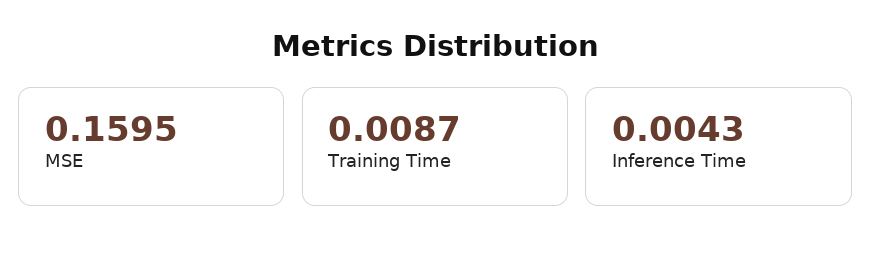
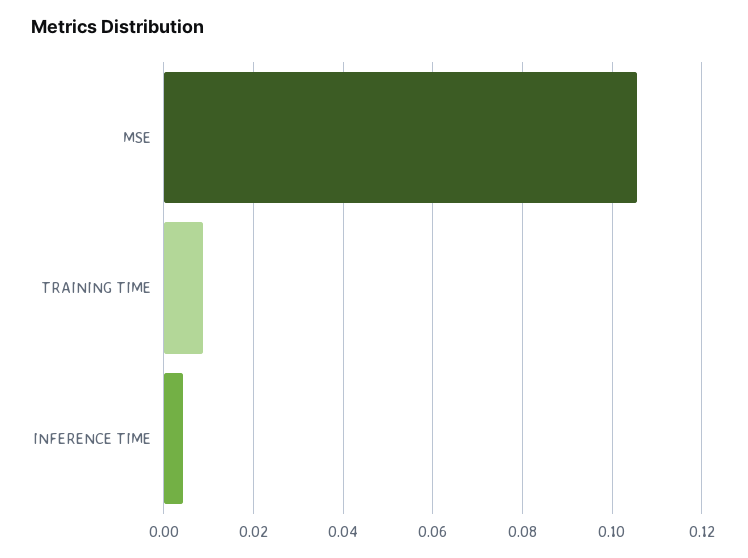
MSE: 0.1595 -> 0.106

